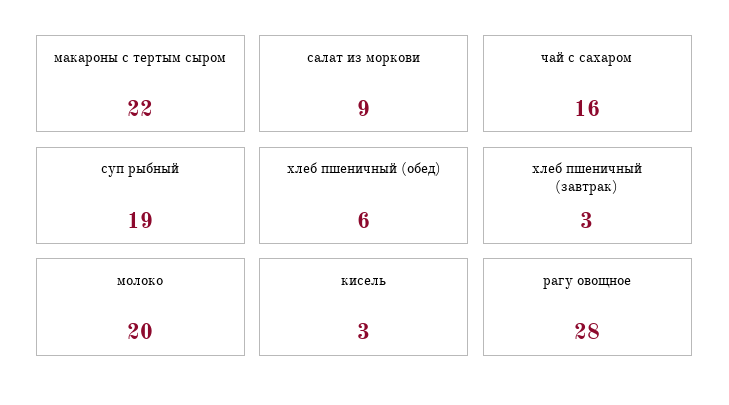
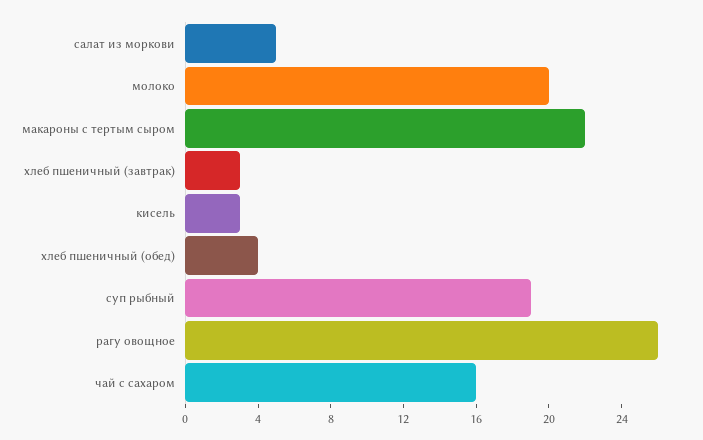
салат из моркови: 9 -> 5
хлеб пшеничный (обед): 6 -> 4
рагу овощное: 28 -> 26

